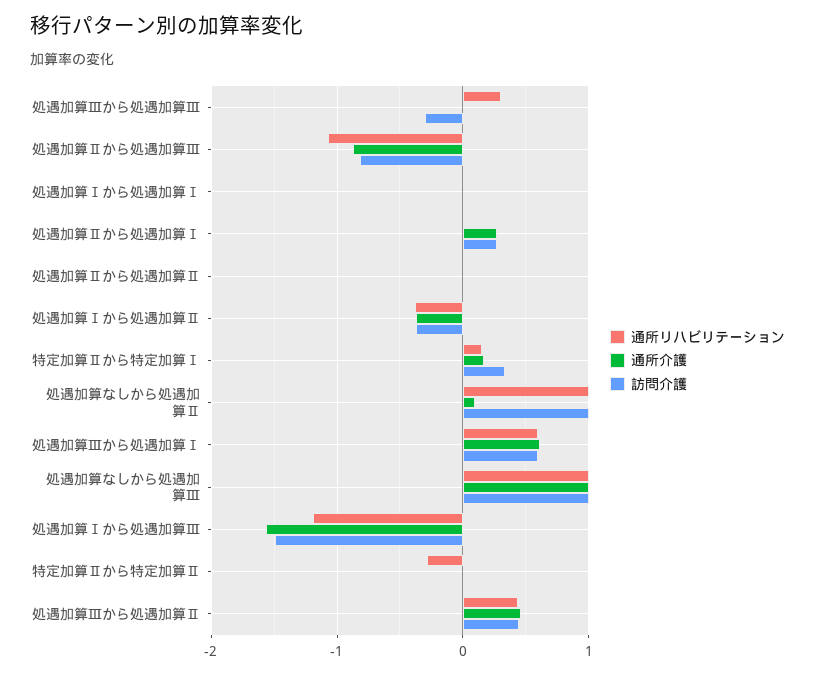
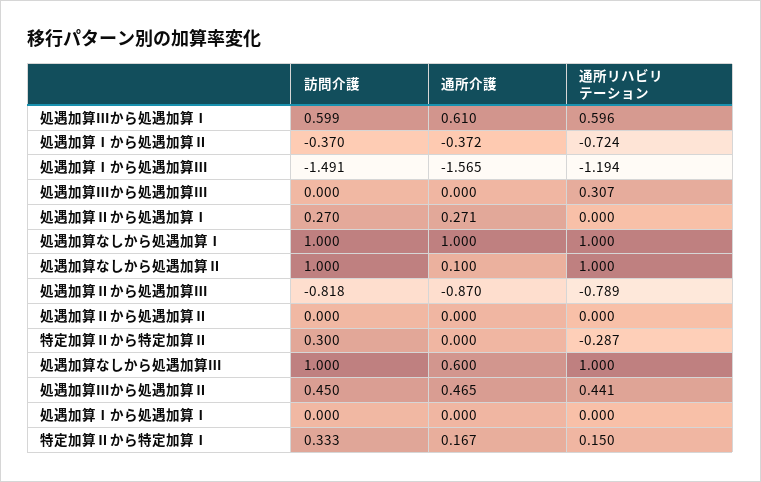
訪問介護, 処遇加算Ⅲから処遇加算Ⅲ: -0.3 -> 0
通所リハビリテーション, 処遇加算Ⅱから処遇加算Ⅲ: -1.1 -> -0.789
通所リハビリテーション, 処遇加算Ⅰから処遇加算Ⅱ: -0.4 -> -0.724
通所介護, 処遇加算なしから処遇加算Ⅲ: 1 -> 0.6
訪問介護, 特定加算Ⅱから特定加算Ⅱ: 0 -> 0.3
訪問介護, 処遇加算なしから処遇加算Ⅰ: none -> 1
通所介護, 処遇加算なしから処遇加算Ⅰ: none -> 1
通所リハビリテーション, 処遇加算なしから処遇加算Ⅰ: none -> 1

